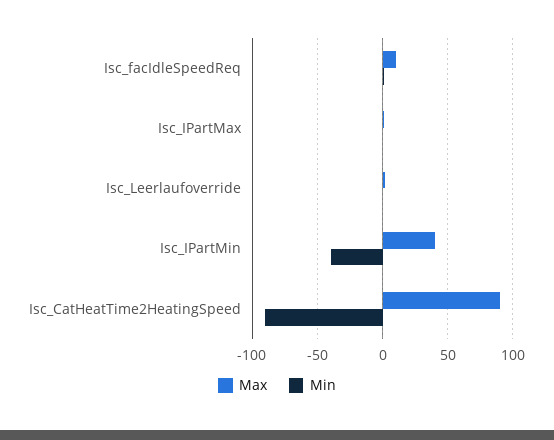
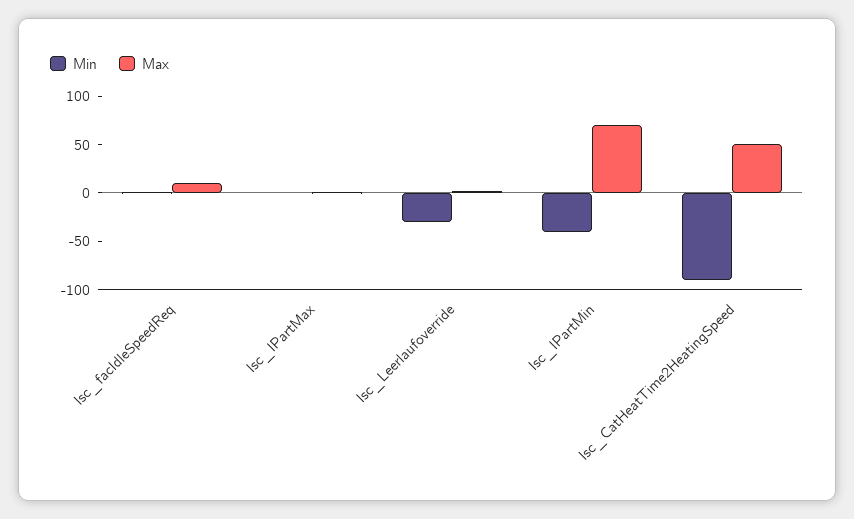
Min, Isc_Leerlaufoverride: 0 -> -30
Max, Isc_IPartMin: 40 -> 70
Max, Isc_CatHeatTime2HeatingSpeed: 90 -> 50

